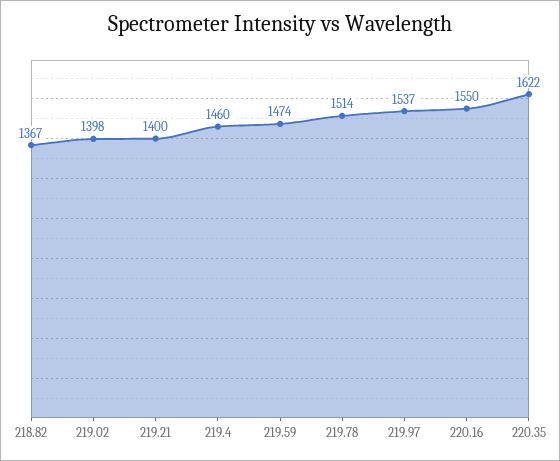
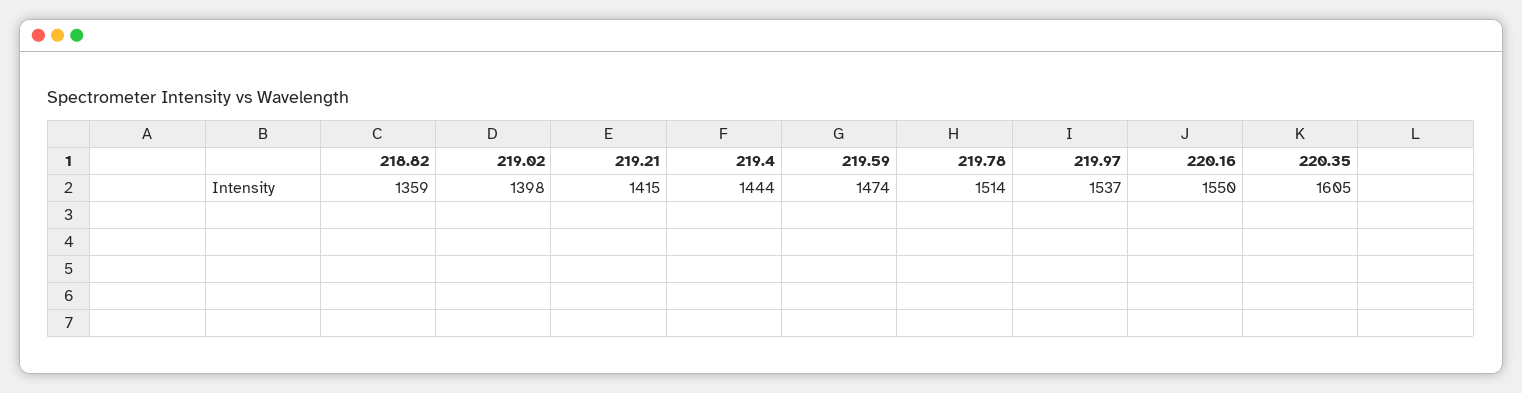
218.82: 1367 -> 1359
219.21: 1400 -> 1415
219.4: 1460 -> 1444
220.35: 1622 -> 1605

